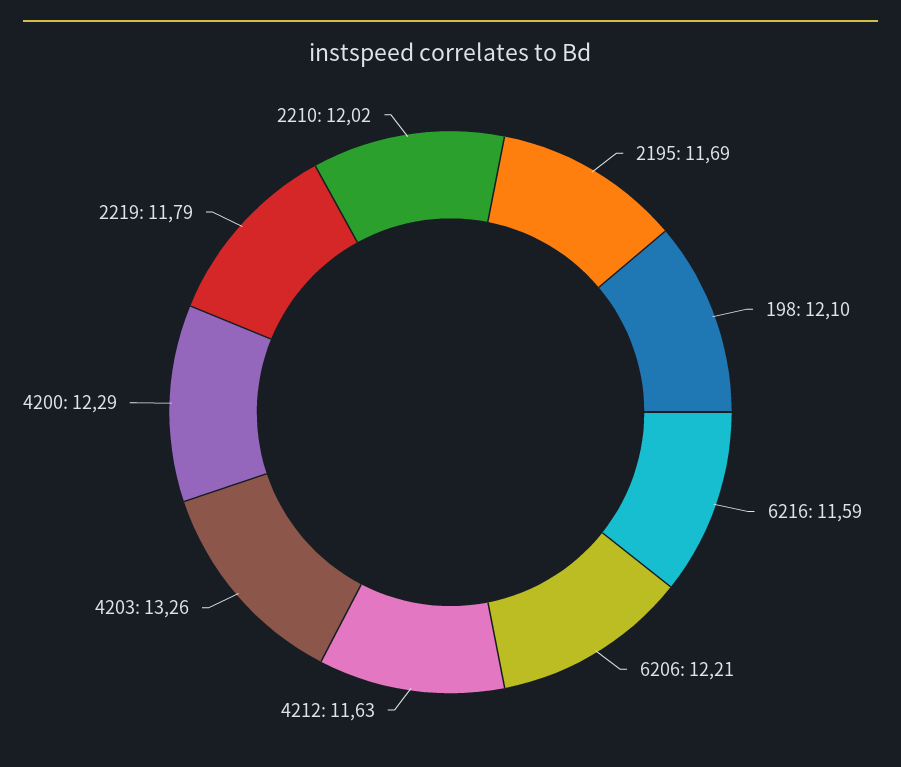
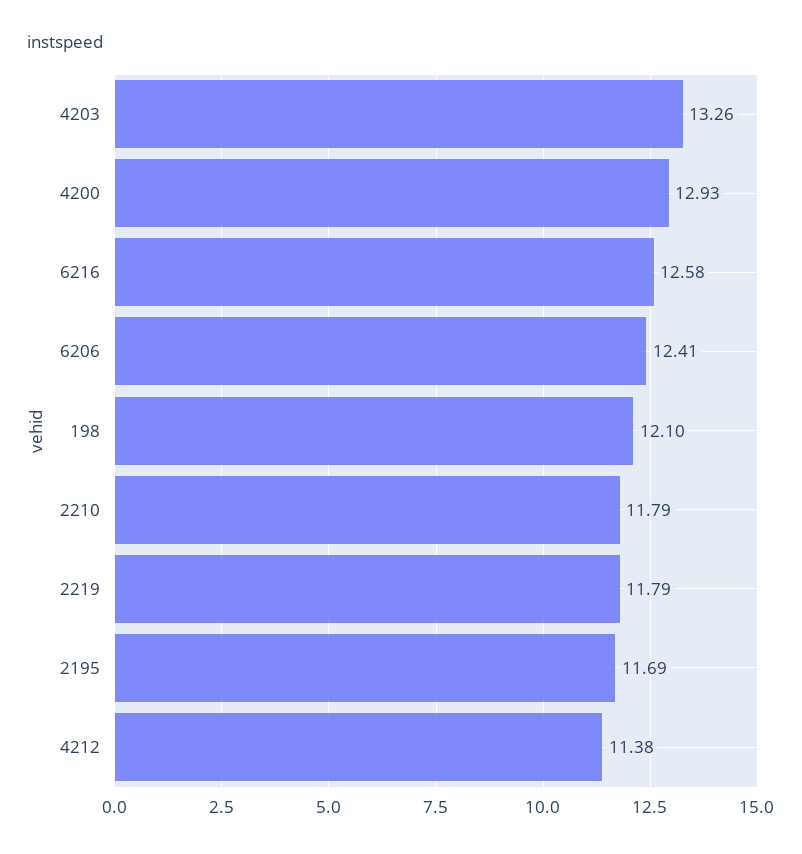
6216: 11.59 -> 12.58
6206: 12.21 -> 12.41
4212: 11.63 -> 11.38
4200: 12.29 -> 12.93
2210: 12.02 -> 11.79

